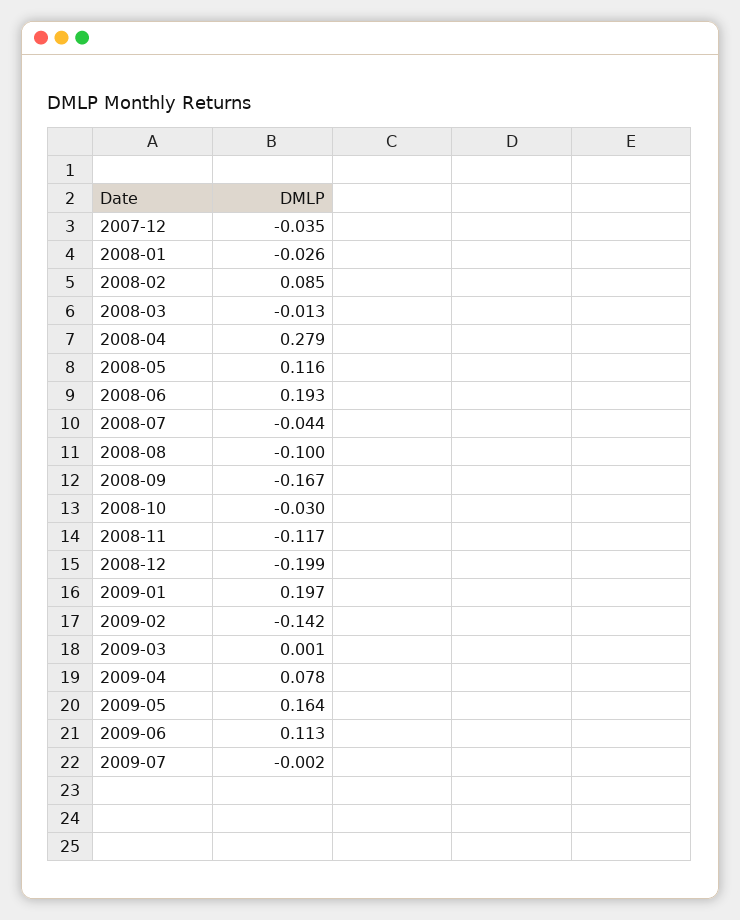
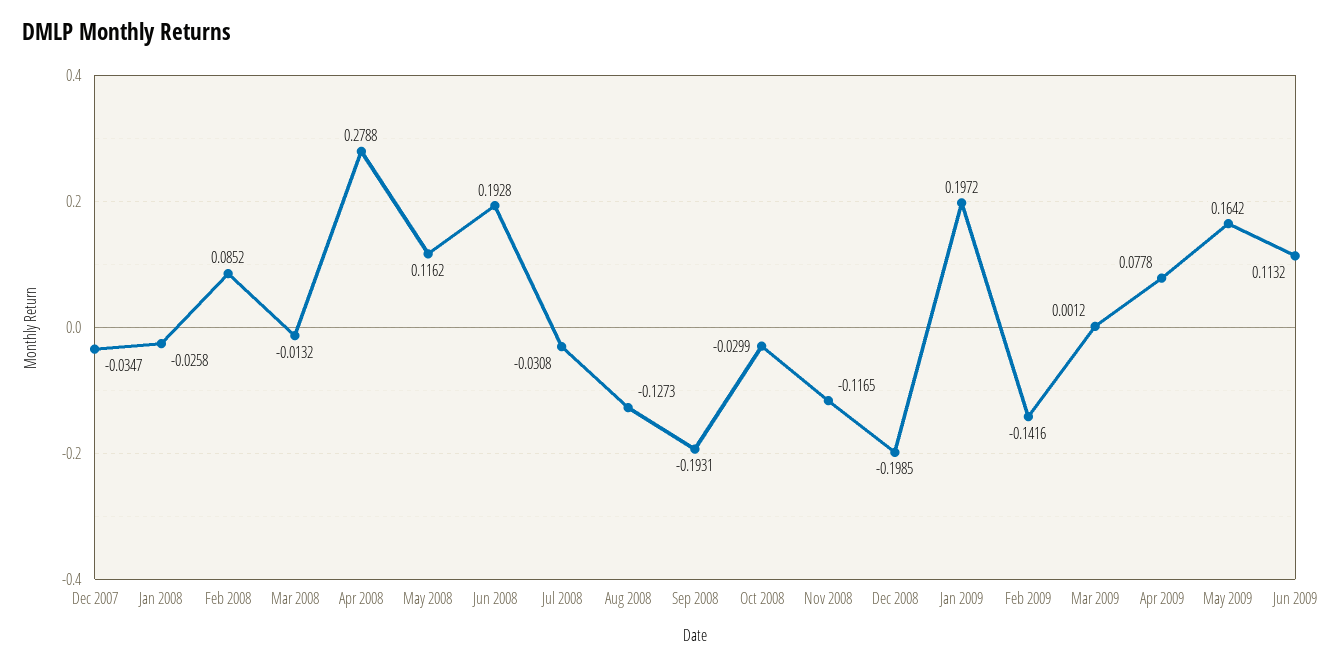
2008-07: -0.044 -> -0.0308
2008-08: -0.1 -> -0.1273
2008-09: -0.167 -> -0.1931
2009-07: -0.002 -> none

